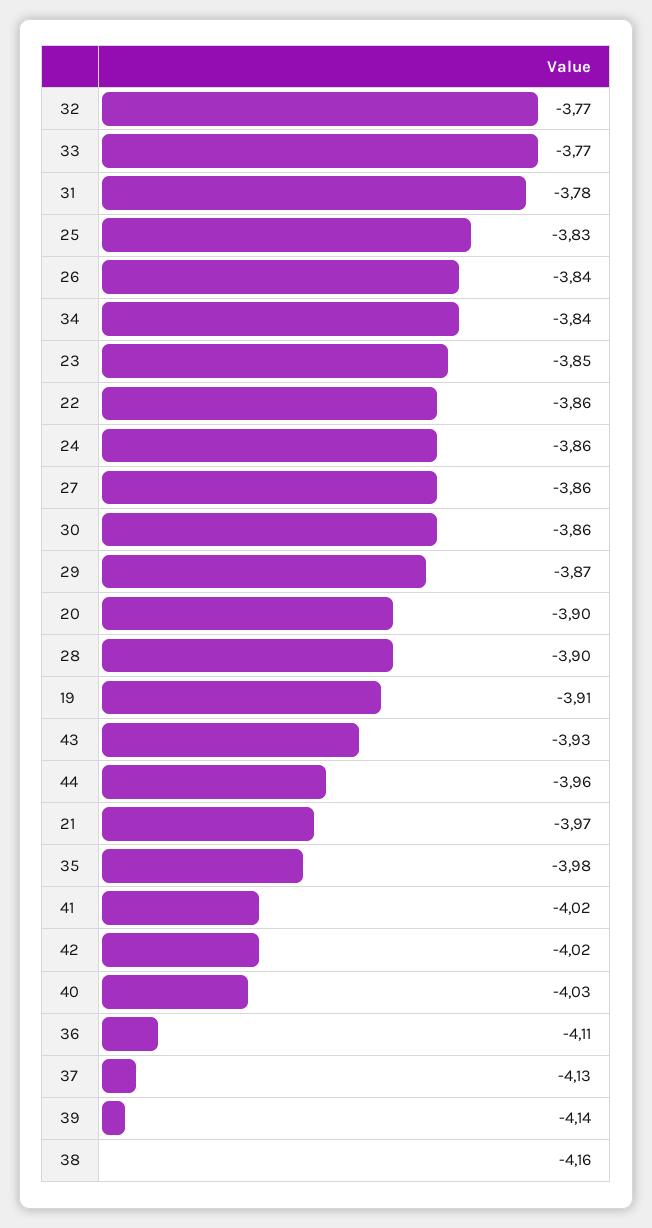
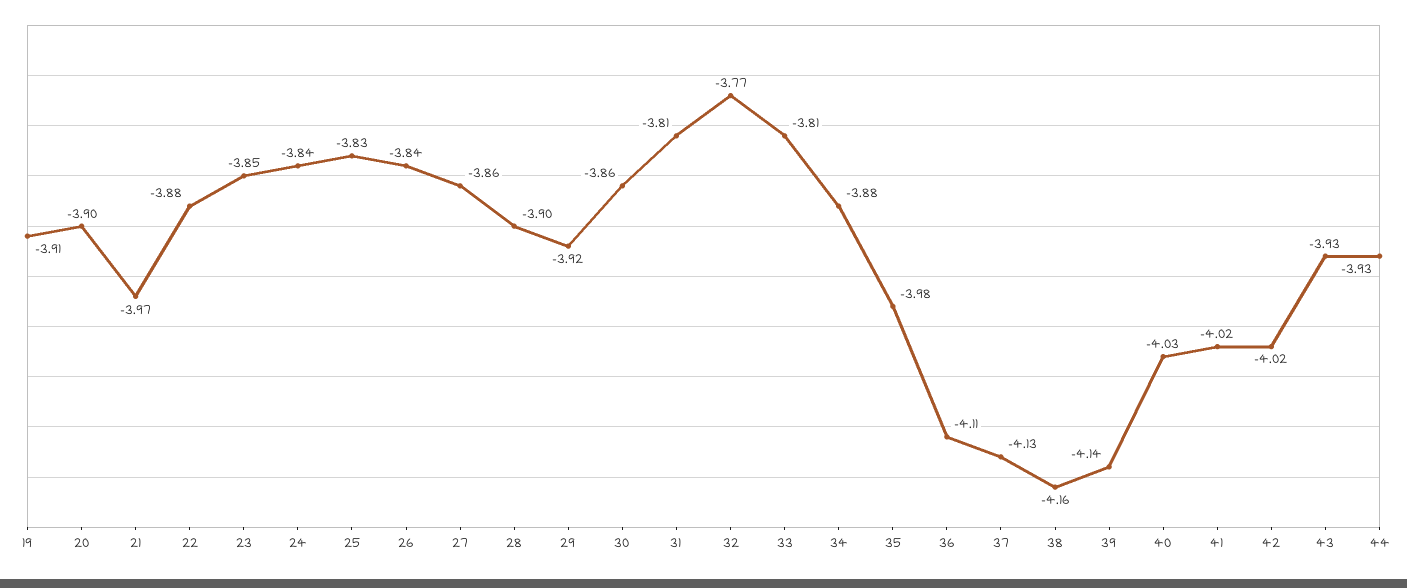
33: -3.77 -> -3.81
31: -3.78 -> -3.81
34: -3.84 -> -3.88
22: -3.86 -> -3.88
24: -3.86 -> -3.84
29: -3.87 -> -3.92
44: -3.96 -> -3.93

